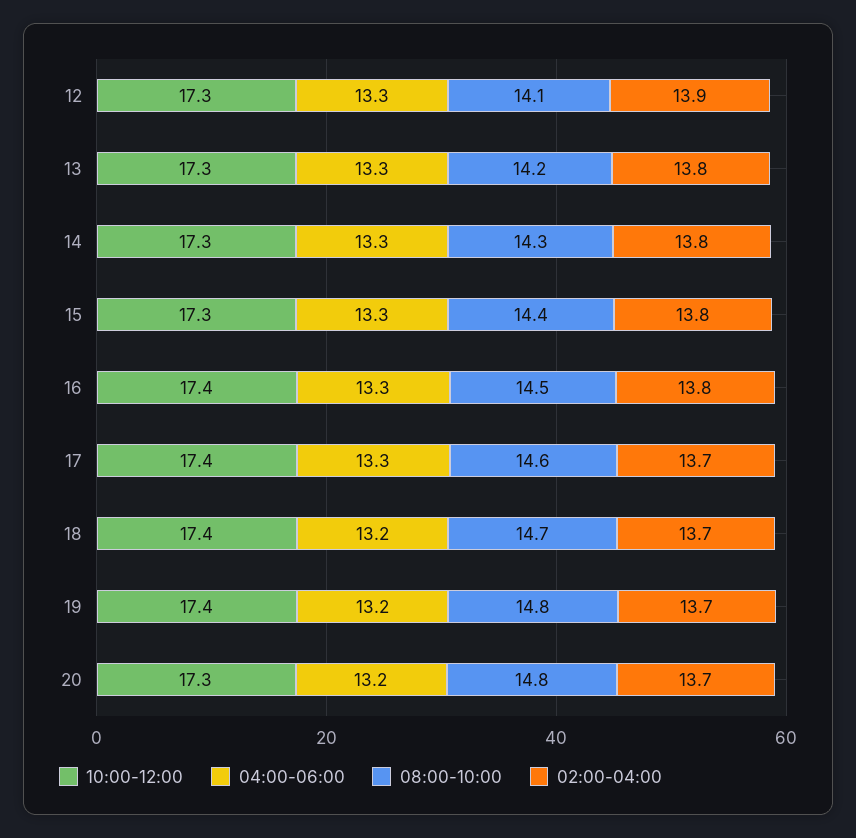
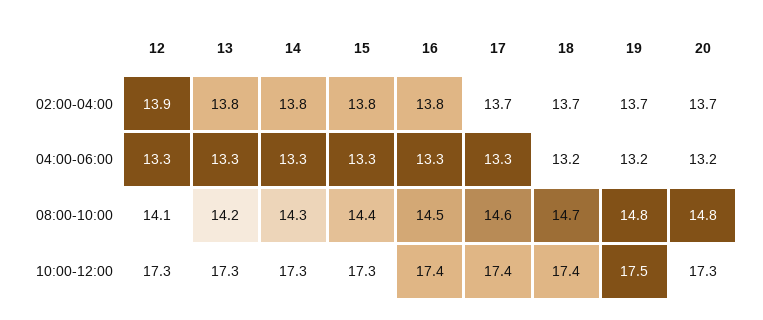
10:00-12:00, 19: 17.4 -> 17.5

